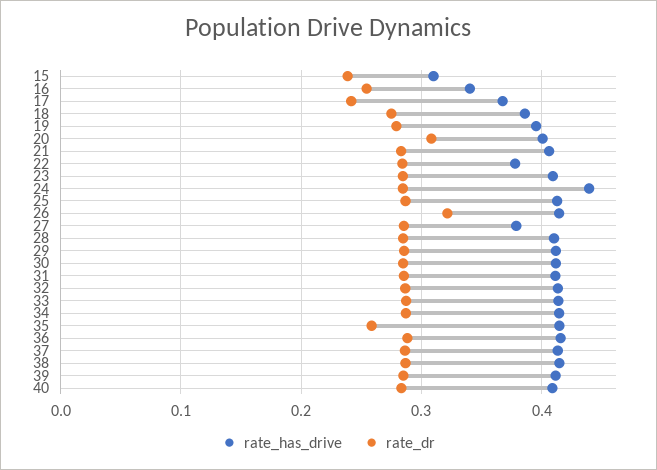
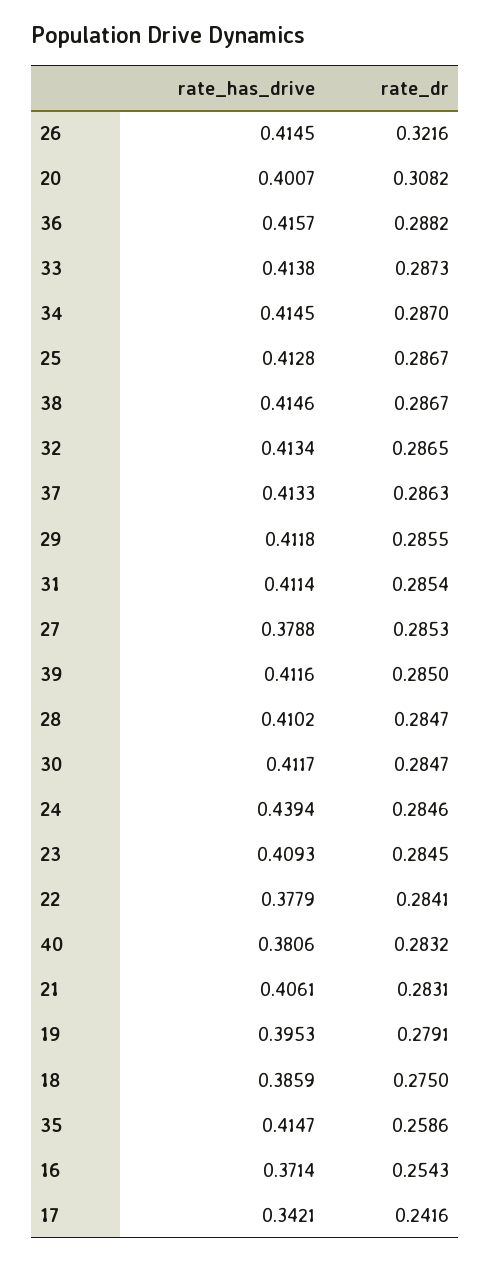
rate_has_drive, 15: 0.31 -> none
rate_dr, 15: 0.24 -> none
rate_has_drive, 16: 0.34 -> 0.3714
rate_has_drive, 17: 0.37 -> 0.3421
rate_has_drive, 40: 0.41 -> 0.3806

